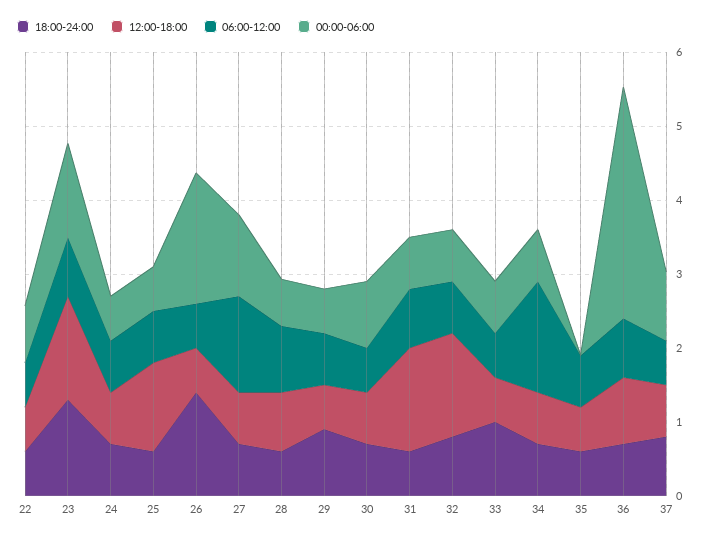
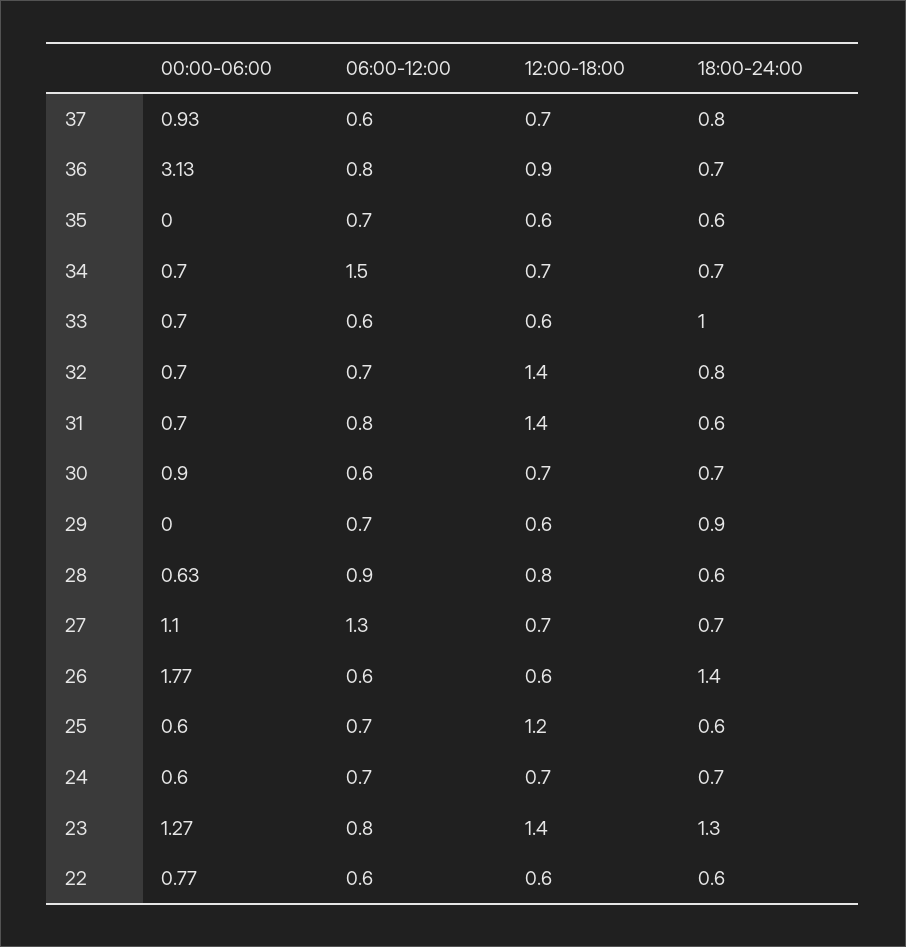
00:00-06:00, 29: 0.6 -> 0

